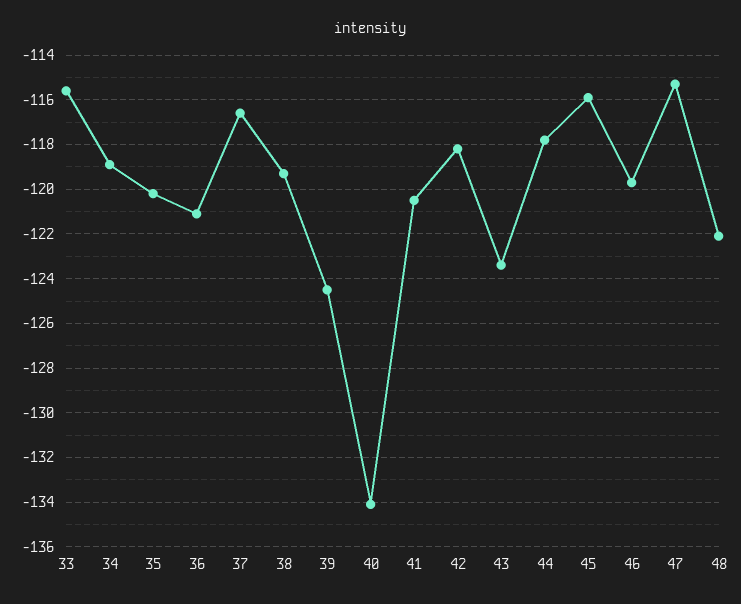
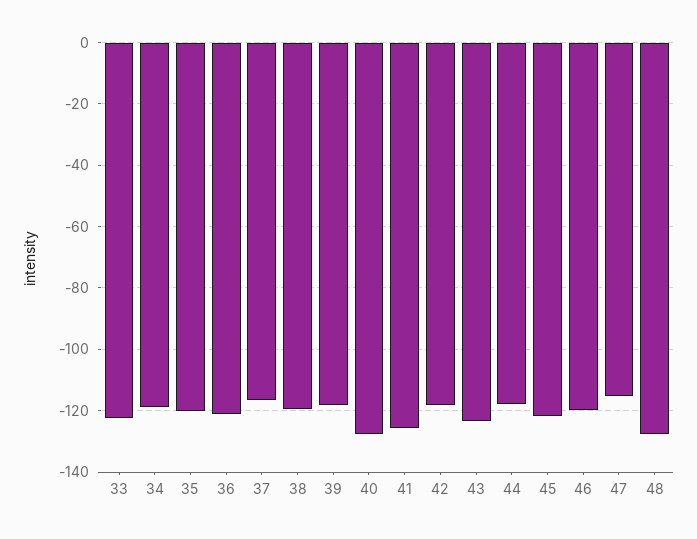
33: -115.5 -> -122
39: -124.5 -> -118
40: -134 -> -128
41: -120.5 -> -126
45: -116 -> -122
48: -122 -> -128

